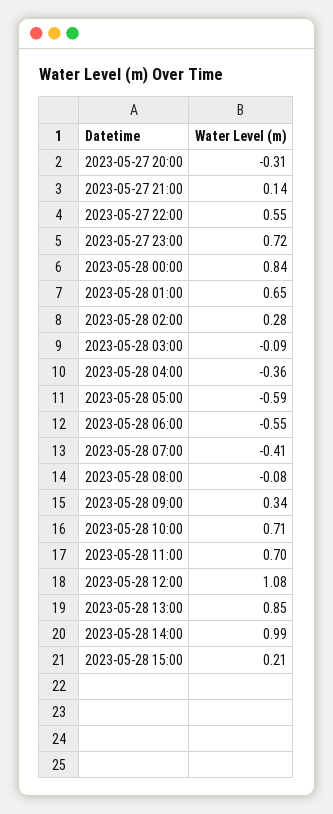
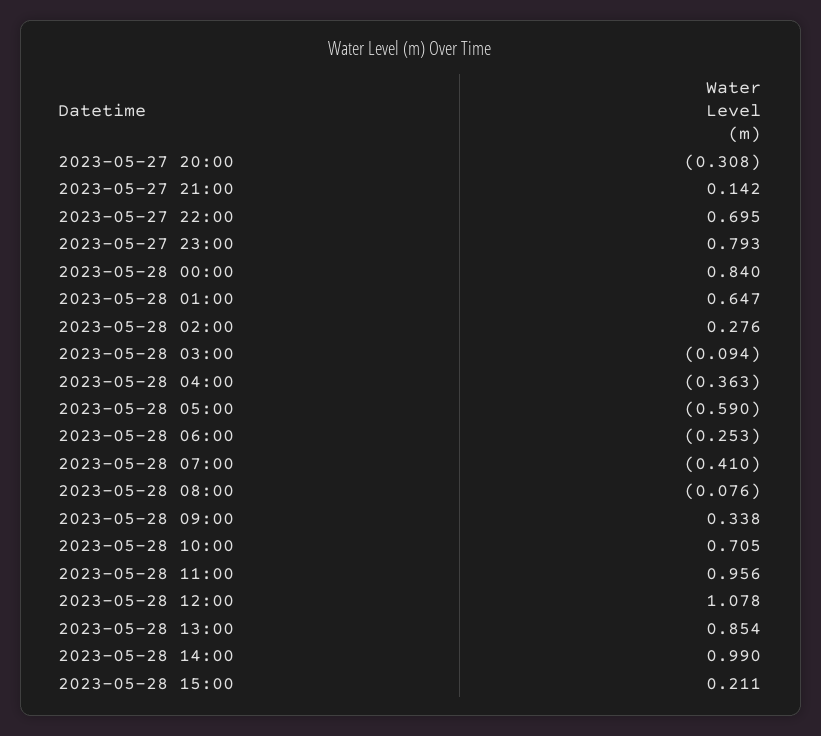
2023-05-27 22:00: 0.55 -> 0.695
2023-05-27 23:00: 0.72 -> 0.793
2023-05-28 06:00: -0.55 -> -0.253
2023-05-28 11:00: 0.7 -> 0.956

